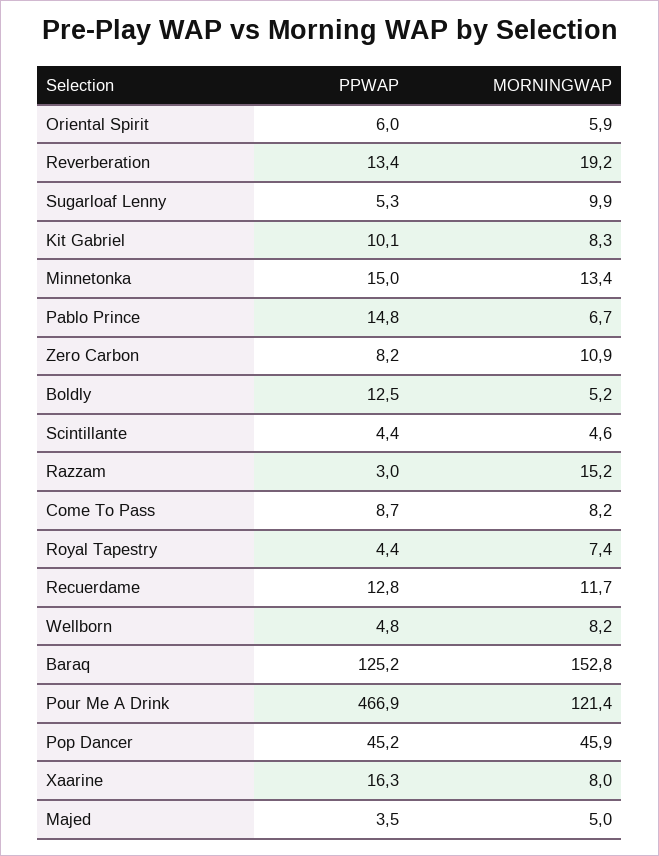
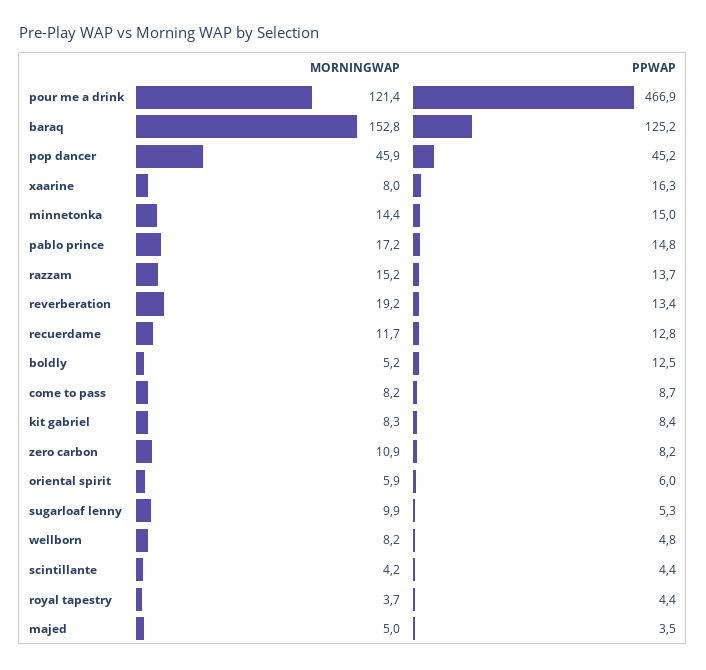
PPWAP, Kit Gabriel: 10.1 -> 8.4
MORNINGWAP, Minnetonka: 13.4 -> 14.4
MORNINGWAP, Pablo Prince: 6.7 -> 17.2
MORNINGWAP, Scintillante: 4.6 -> 4.2
PPWAP, Razzam: 3 -> 13.7
MORNINGWAP, Royal Tapestry: 7.4 -> 3.7

